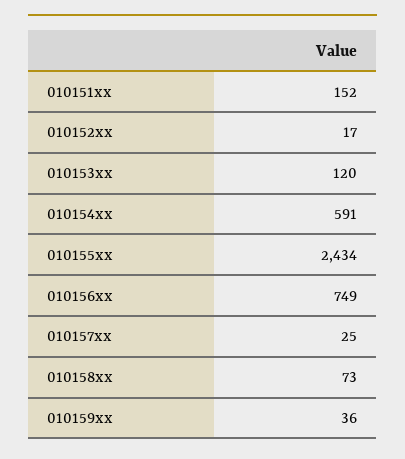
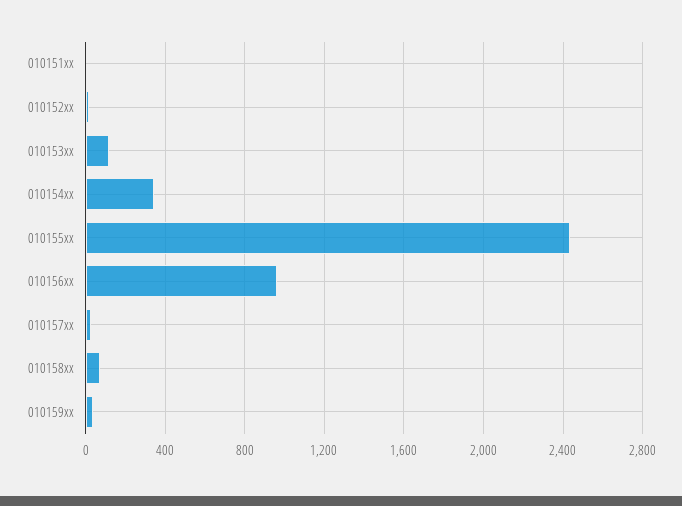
010151xx: 152 -> 0
010154xx: 591 -> 350
010156xx: 749 -> 950

